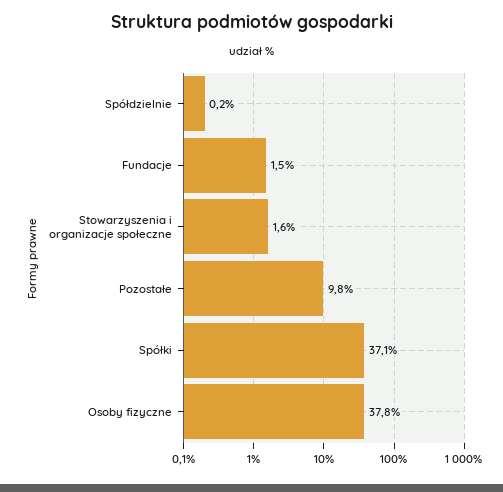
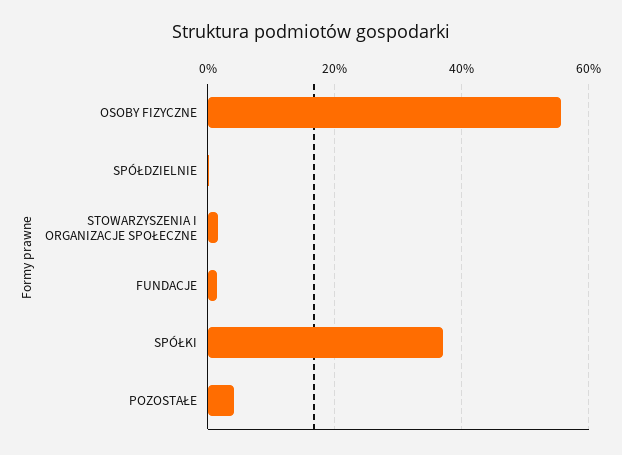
Pozostałe: 9.8 -> 4
Osoby fizyczne: 37.8 -> 56

